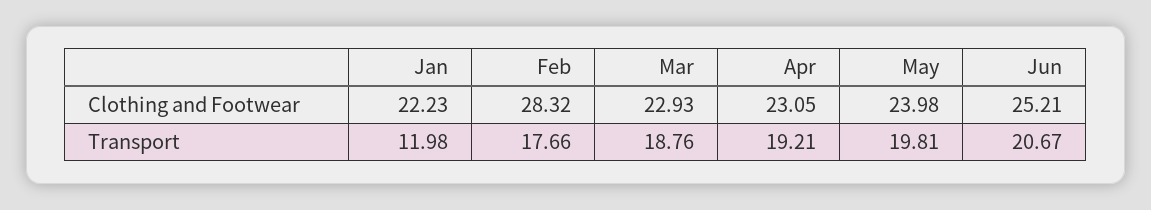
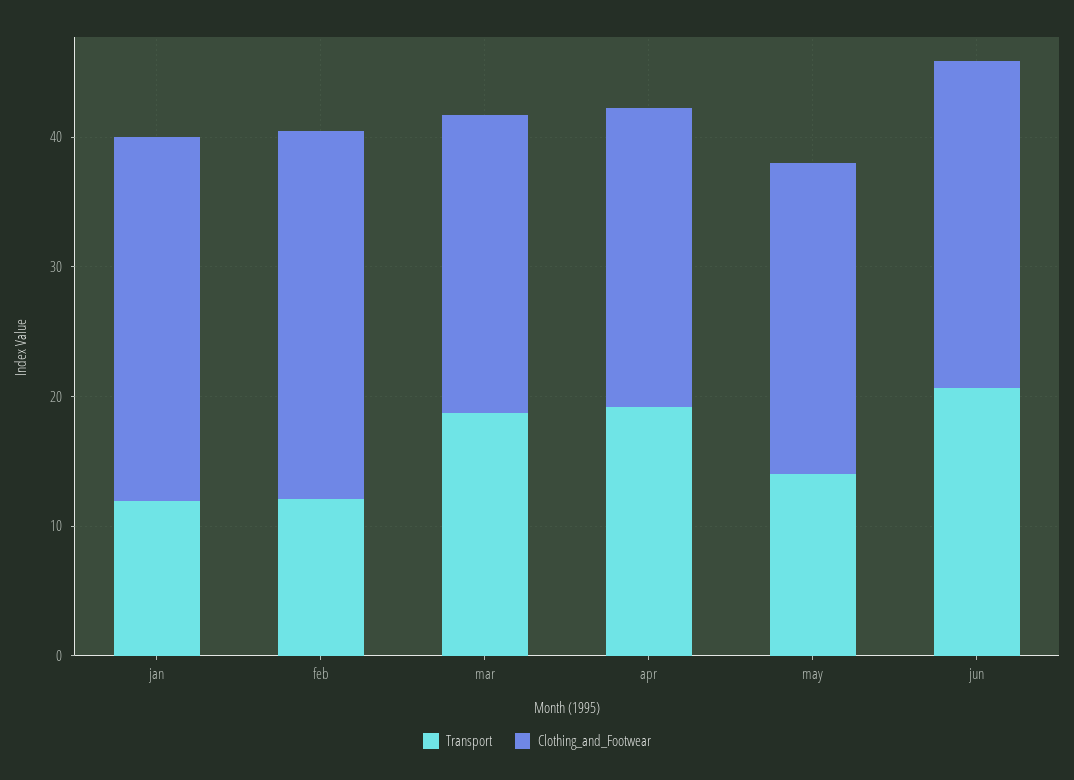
Clothing and Footwear, Jan: 22.23 -> 28
Transport, Feb: 17.66 -> 12
Transport, May: 19.81 -> 14

